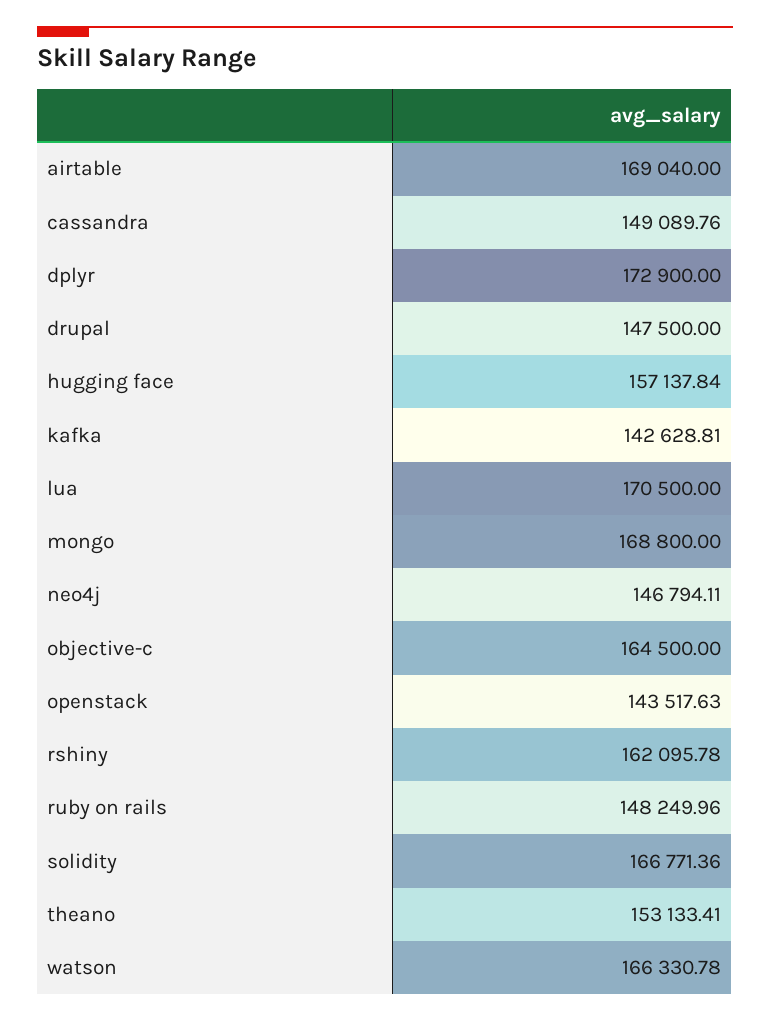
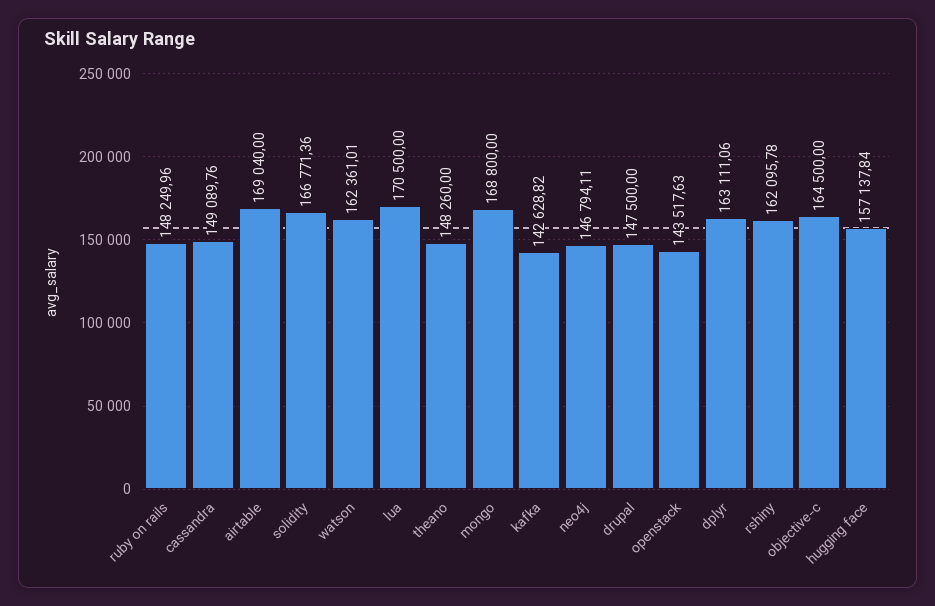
dplyr: 172900 -> 163111.06
kafka: 142628.81 -> 142628.82
theano: 153133.41 -> 148260
watson: 166330.78 -> 162361.01

